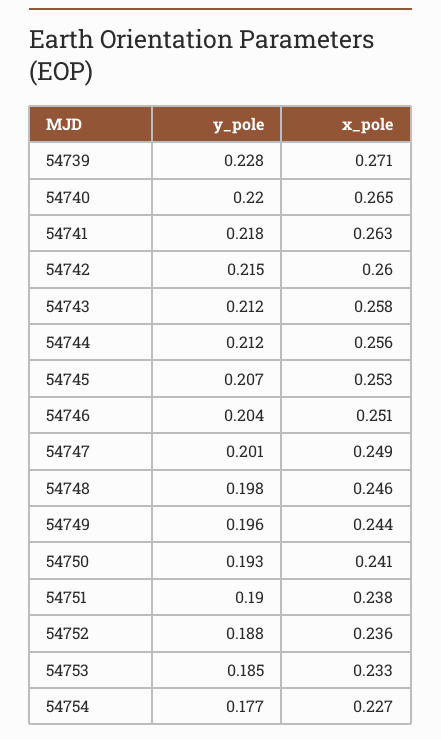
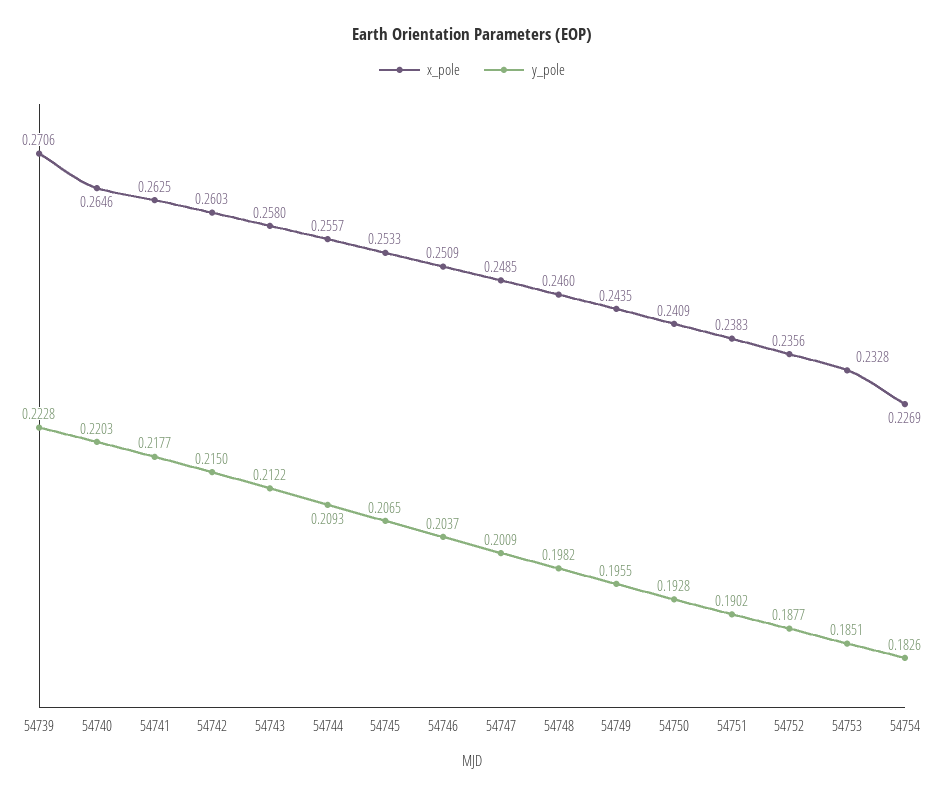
y_pole, 54739: 0.228 -> 0.2228
y_pole, 54744: 0.212 -> 0.2093
y_pole, 54754: 0.177 -> 0.1826

